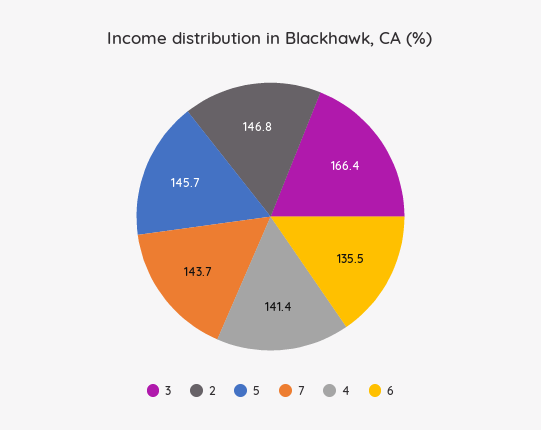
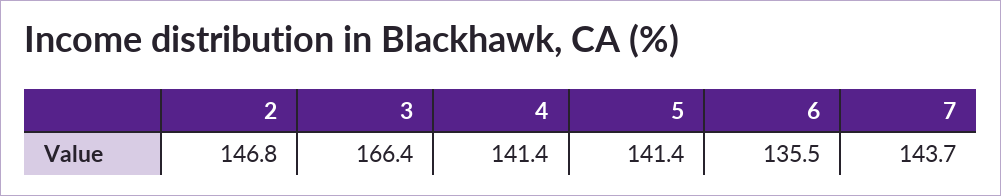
5: 145.7 -> 141.4

